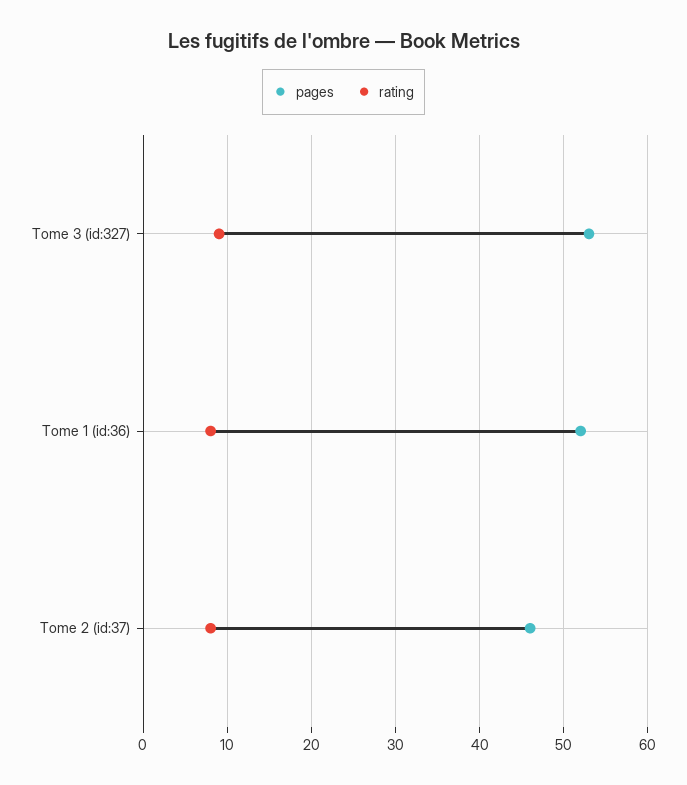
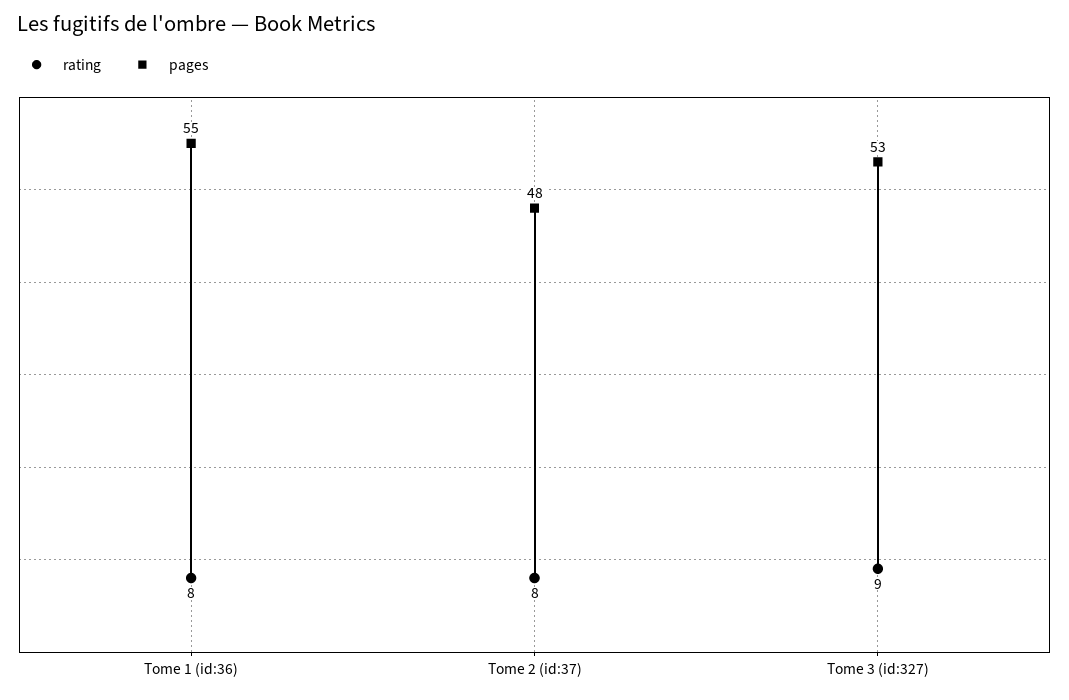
pages, Tome 1 (id:36): 52 -> 55
pages, Tome 2 (id:37): 46 -> 48

